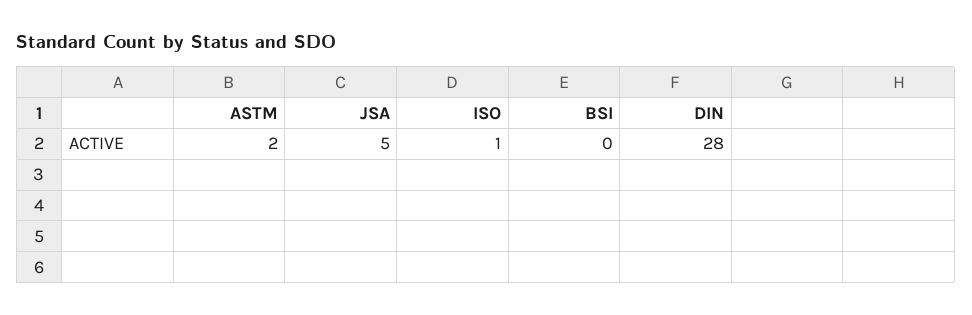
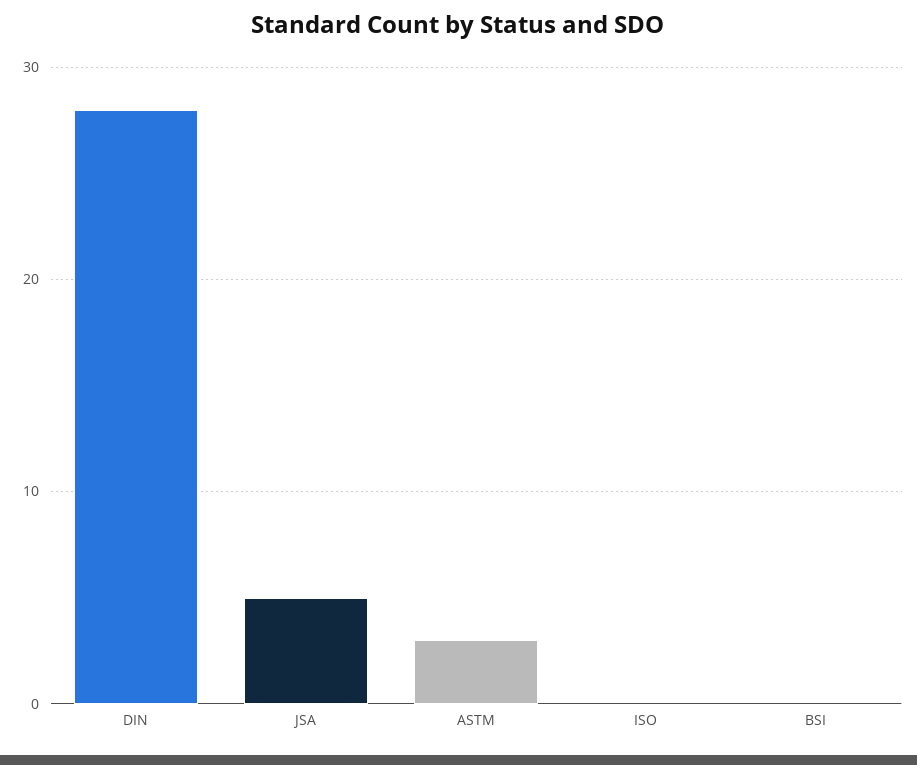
ASTM: 2 -> 3
ISO: 1 -> 0

